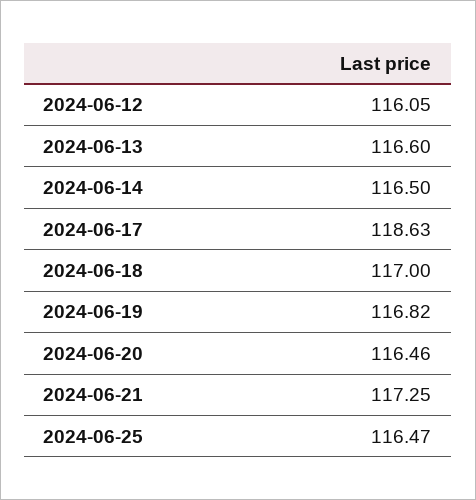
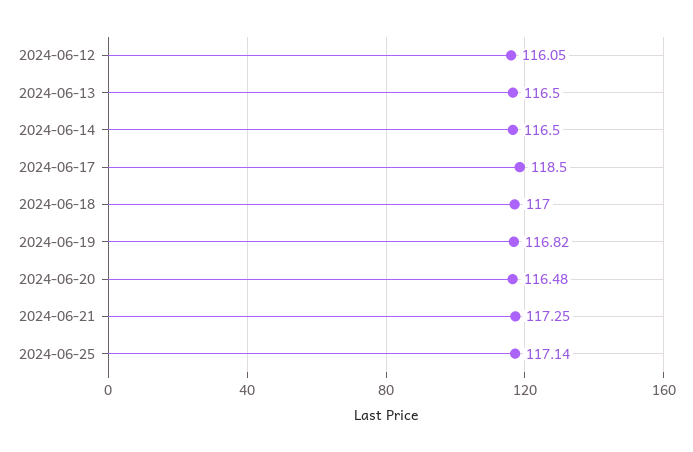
2024-06-13: 116.6 -> 116.5
2024-06-17: 118.63 -> 118.5
2024-06-20: 116.46 -> 116.48
2024-06-25: 116.47 -> 117.14

